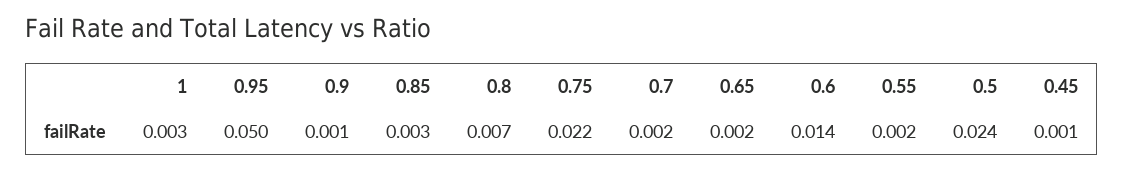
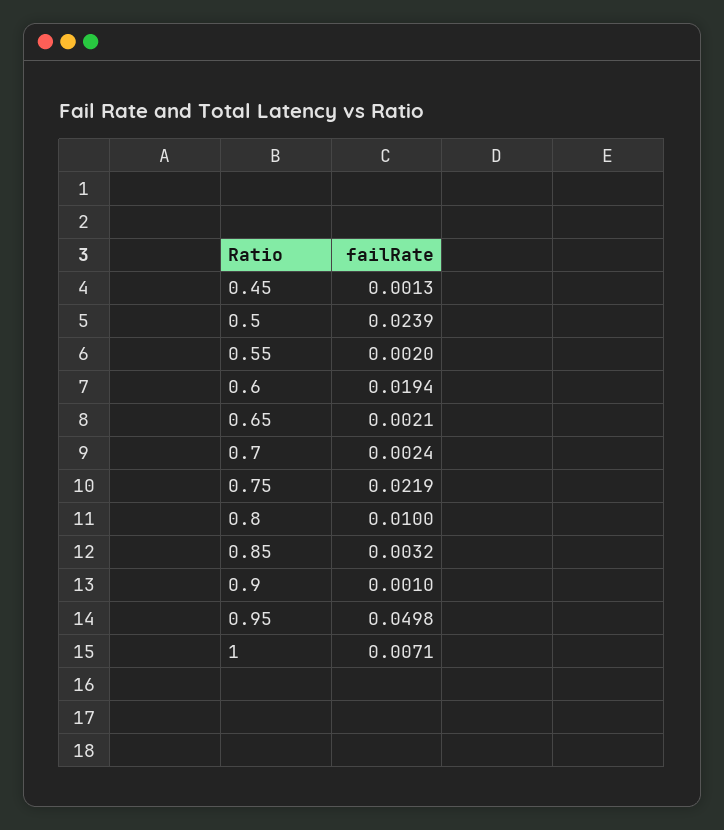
1: 0.003 -> 0.0071
0.8: 0.007 -> 0.01
0.6: 0.014 -> 0.0194

